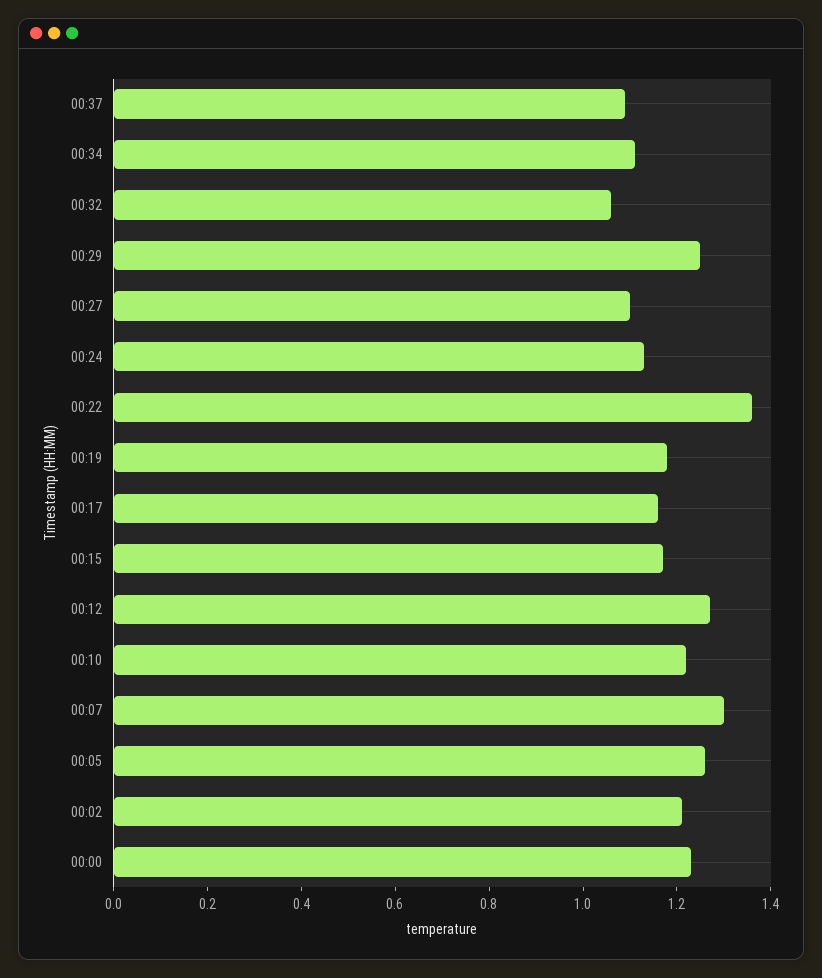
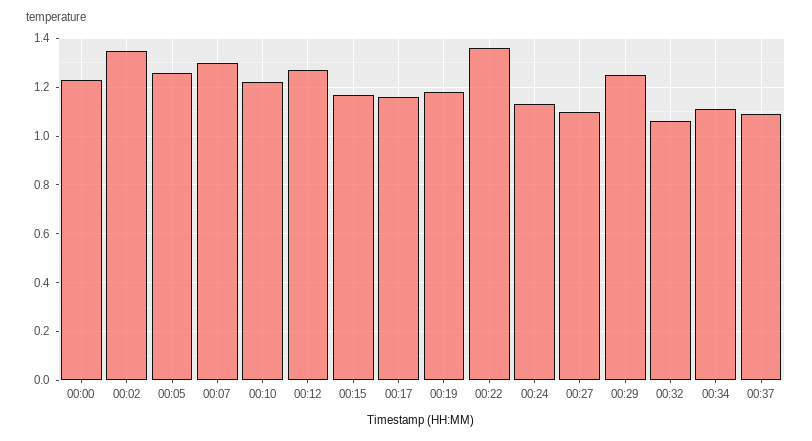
00:02: 1.2 -> 1.35

